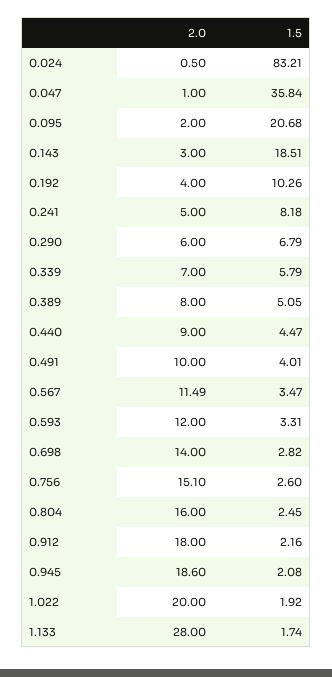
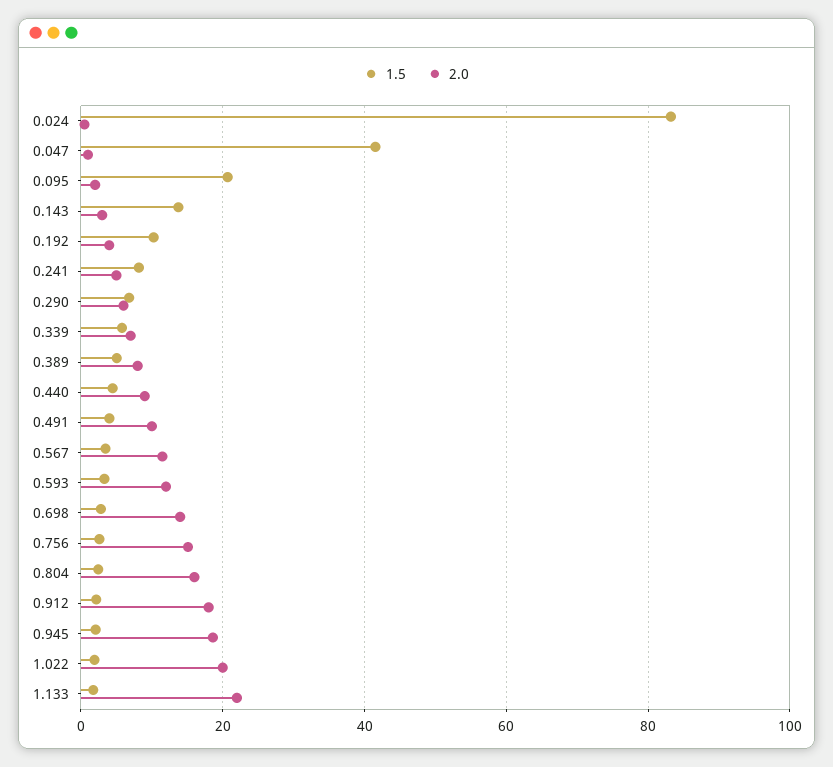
1.5, 0.047: 35.84 -> 42
1.5, 0.143: 18.51 -> 14
2.0, 1.133: 28 -> 22

